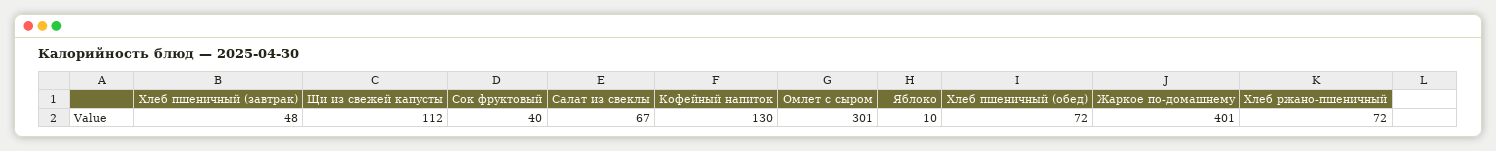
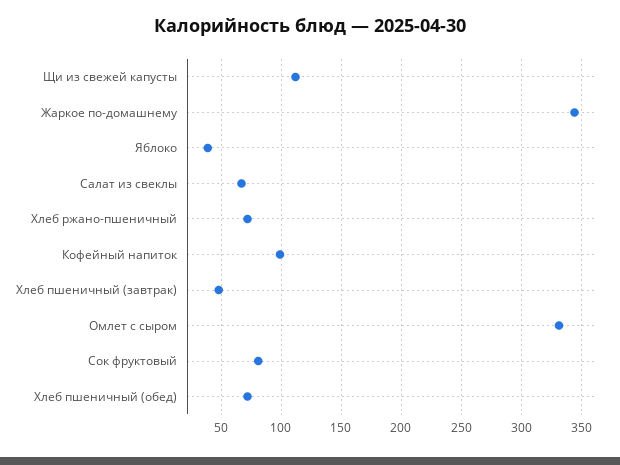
Сок фруктовый: 40 -> 80
Кофейный напиток: 130 -> 100
Омлет с сыром: 301 -> 330
Яблоко: 10 -> 40
Жаркое по-домашнему: 401 -> 345

